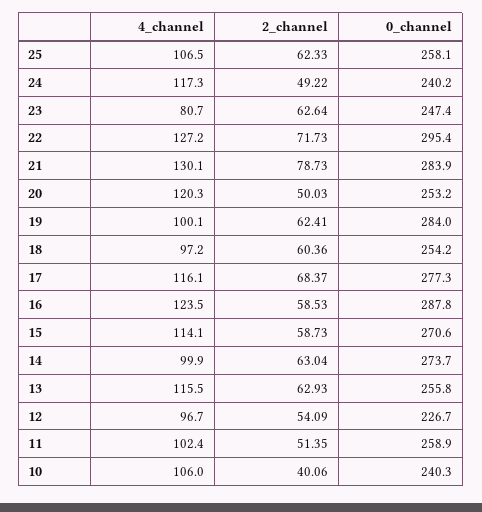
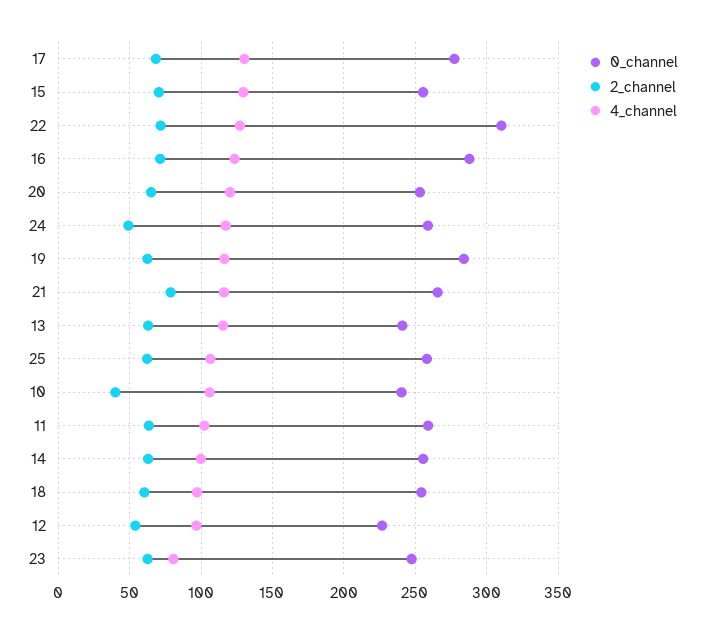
0_channel, 24: 240.2 -> 260
0_channel, 22: 295.4 -> 310
4_channel, 21: 130.1 -> 115
0_channel, 21: 283.9 -> 265
2_channel, 20: 50.03 -> 65
4_channel, 19: 100.1 -> 115
4_channel, 17: 116.1 -> 130
2_channel, 16: 58.53 -> 70
4_channel, 15: 114.1 -> 130
2_channel, 15: 58.73 -> 70
0_channel, 15: 270.6 -> 255
0_channel, 14: 273.7 -> 255
0_channel, 13: 255.8 -> 240
2_channel, 11: 51.35 -> 65

